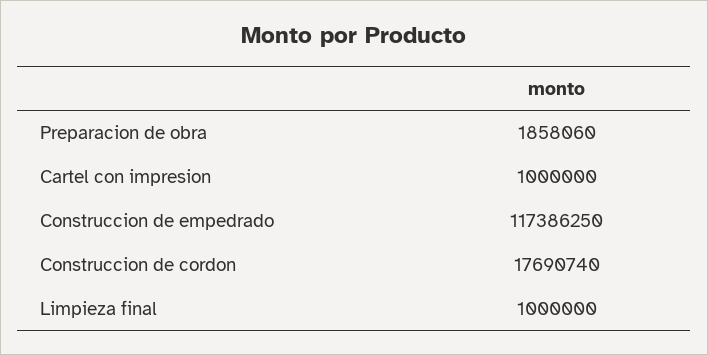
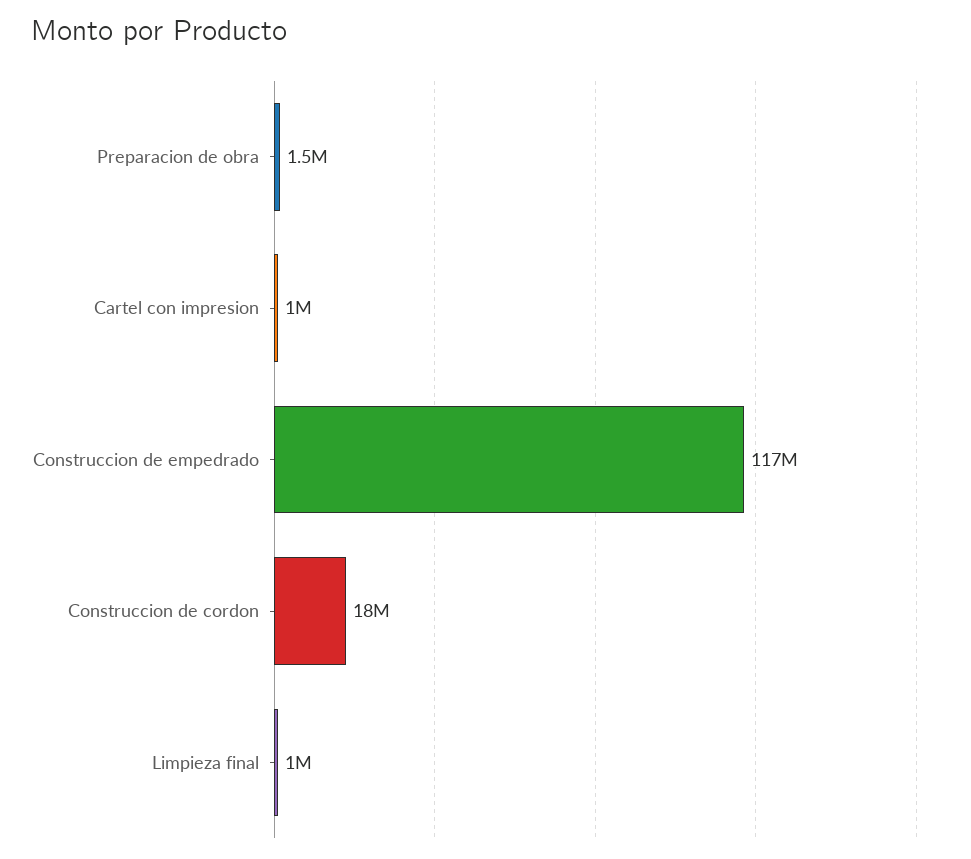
Preparacion de obra: 1858060 -> 1500000

